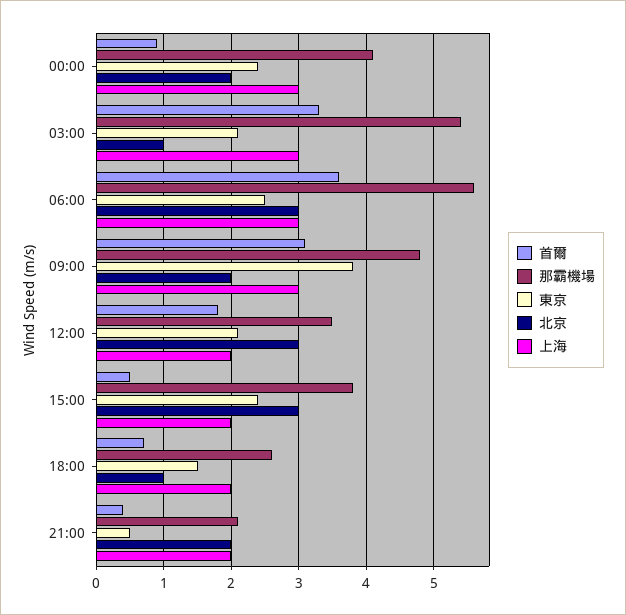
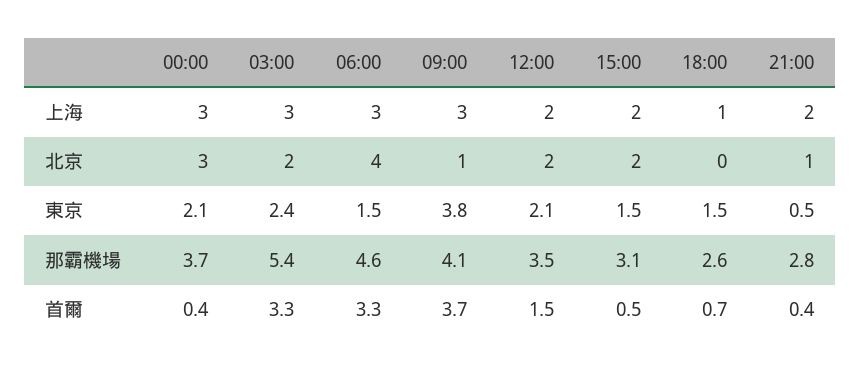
首爾, 00:00: 0.9 -> 0.4
那霸機場, 00:00: 4.1 -> 3.7
東京, 00:00: 2.4 -> 2.1
北京, 00:00: 2 -> 3
東京, 03:00: 2.1 -> 2.4
北京, 03:00: 1 -> 2
首爾, 06:00: 3.6 -> 3.3
那霸機場, 06:00: 5.6 -> 4.6
東京, 06:00: 2.5 -> 1.5
北京, 06:00: 3 -> 4
首爾, 09:00: 3.1 -> 3.7
那霸機場, 09:00: 4.8 -> 4.1
北京, 09:00: 2 -> 1
首爾, 12:00: 1.8 -> 1.5
北京, 12:00: 3 -> 2
那霸機場, 15:00: 3.8 -> 3.1
東京, 15:00: 2.4 -> 1.5
北京, 15:00: 3 -> 2
北京, 18:00: 1 -> 0
上海, 18:00: 2 -> 1
那霸機場, 21:00: 2.1 -> 2.8
北京, 21:00: 2 -> 1

